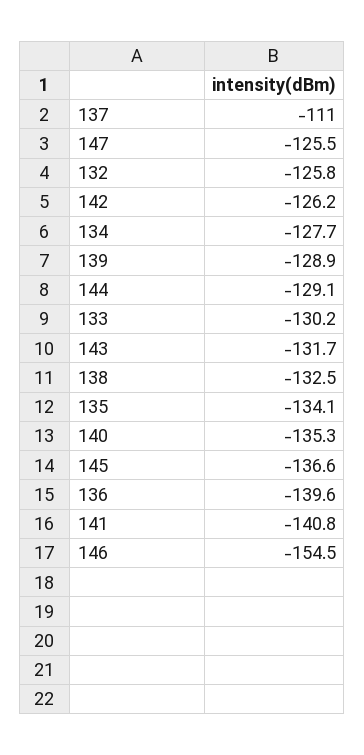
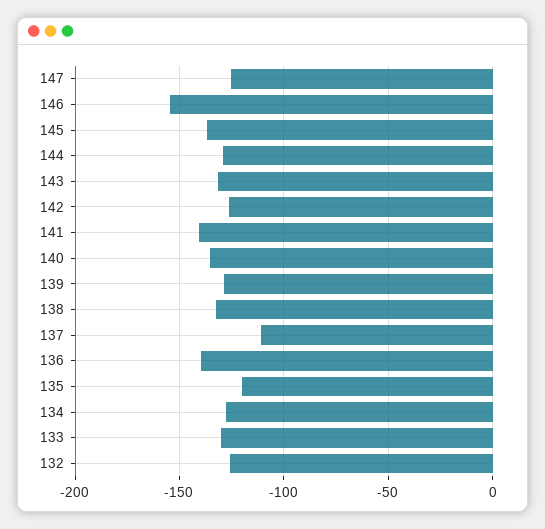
135: -134.1 -> -120

